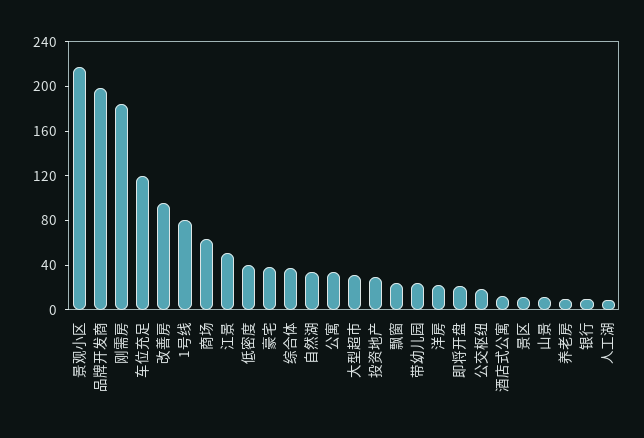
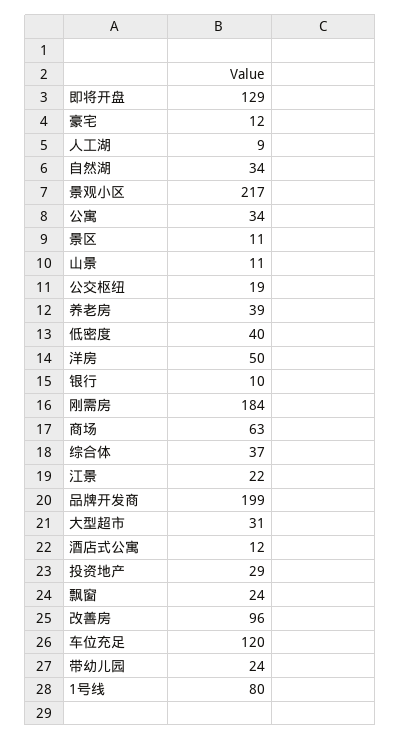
江景: 50 -> 22
豪宅: 40 -> 12
洋房: 20 -> 50
即将开盘: 20 -> 129
养老房: 10 -> 39

